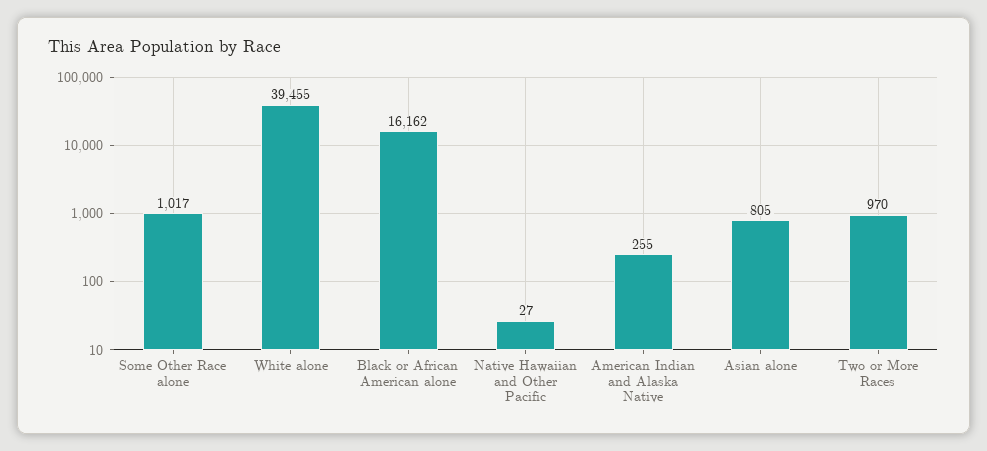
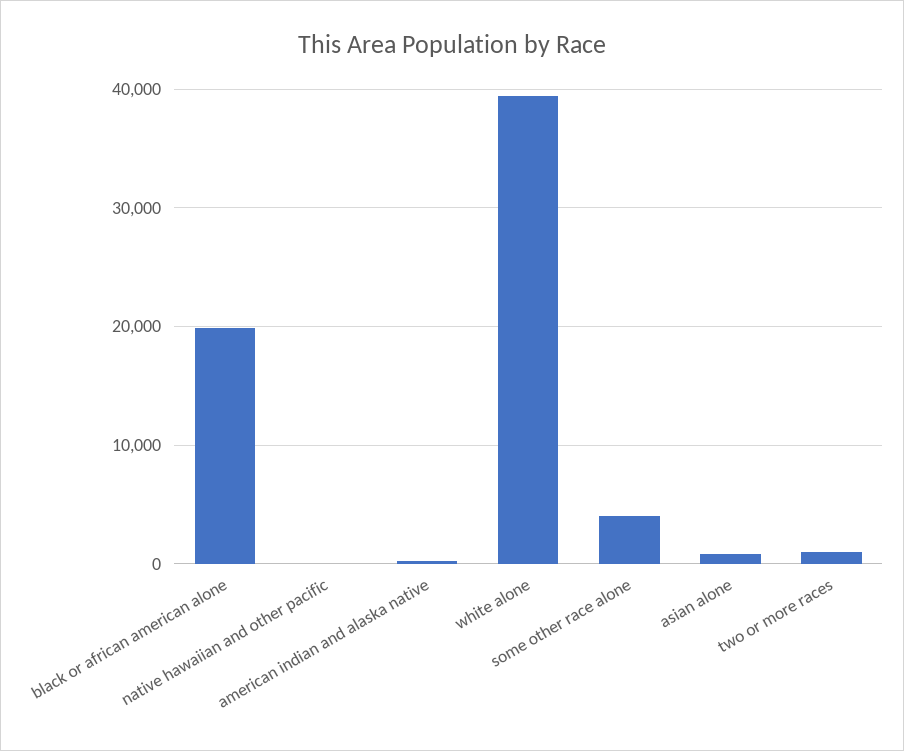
Some Other Race alone: 1017 -> 4000
Black or African American alone: 16162 -> 20000

